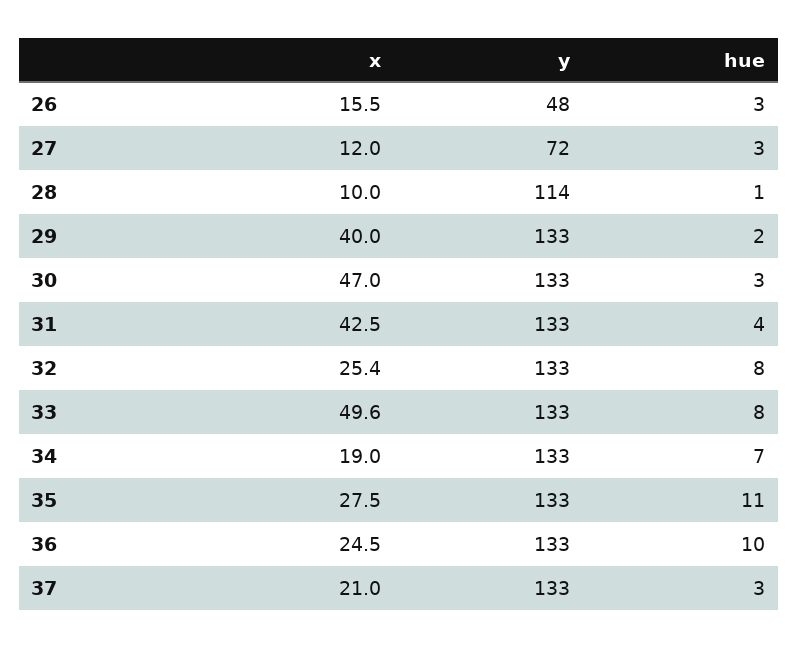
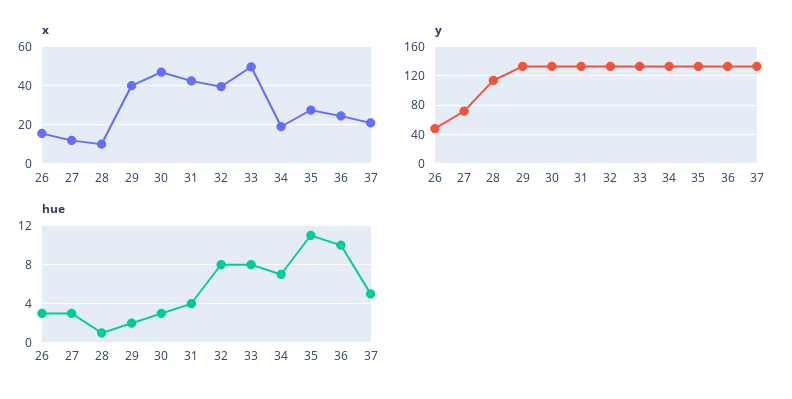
x, 32: 25.4 -> 40
hue, 37: 3 -> 5

